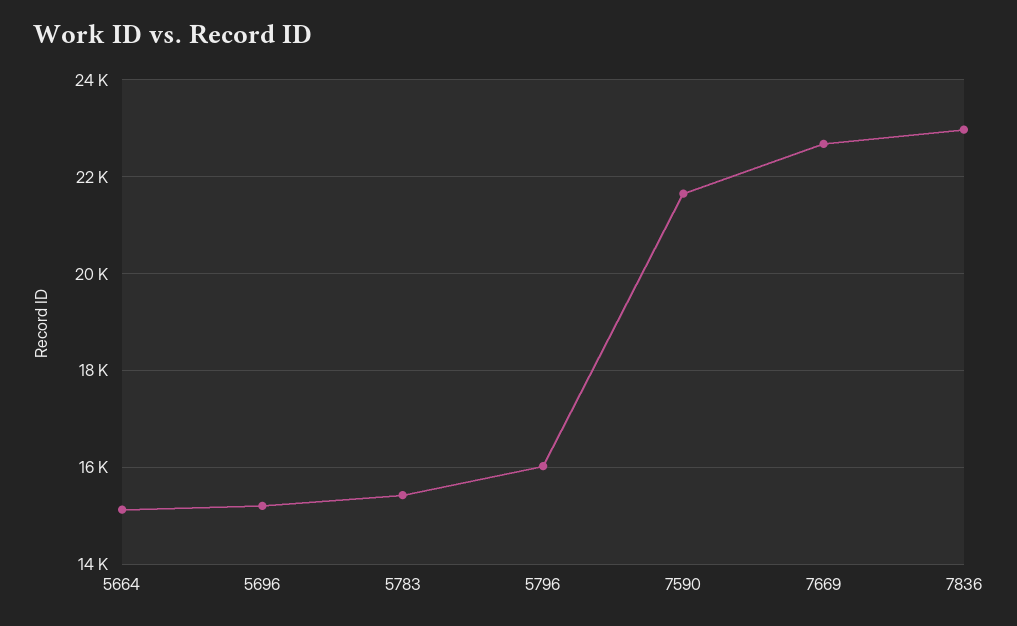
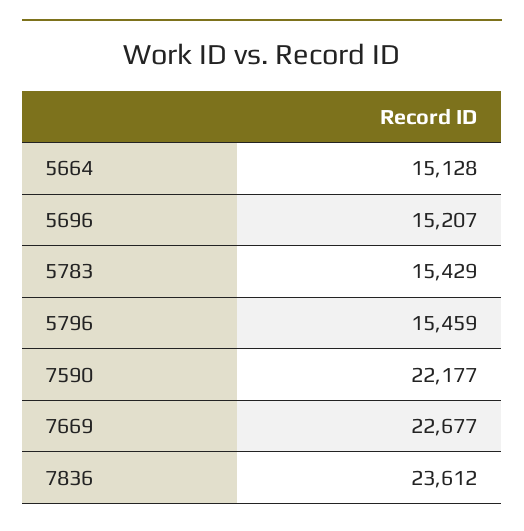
5796: 16000 -> 15459
7590: 21600 -> 22177
7836: 23000 -> 23612

